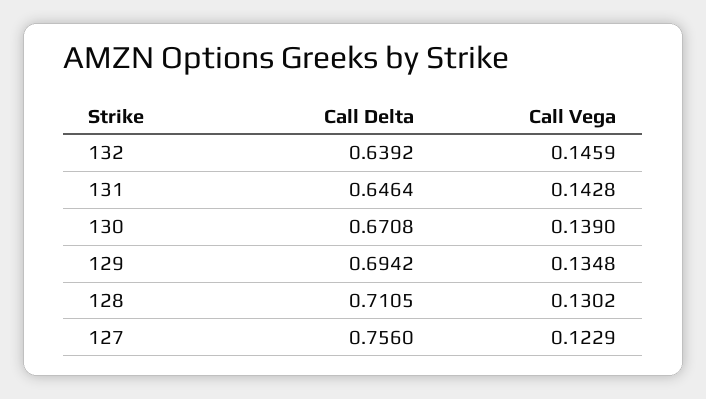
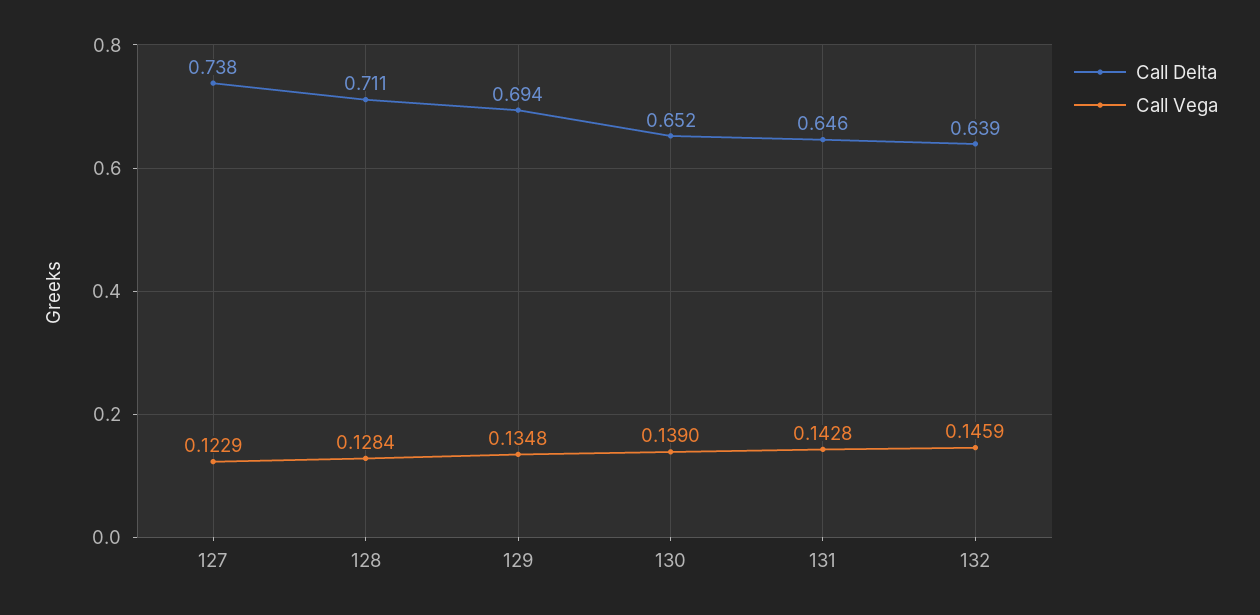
Call Delta, 130: 0.6708 -> 0.652
Call Vega, 128: 0.1302 -> 0.1284
Call Delta, 127: 0.756 -> 0.738

